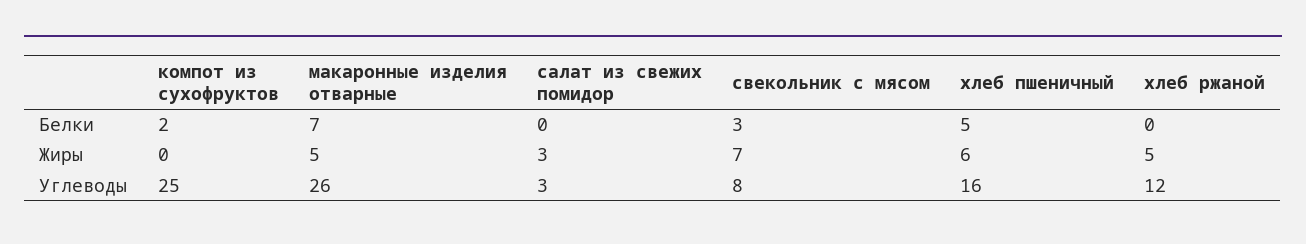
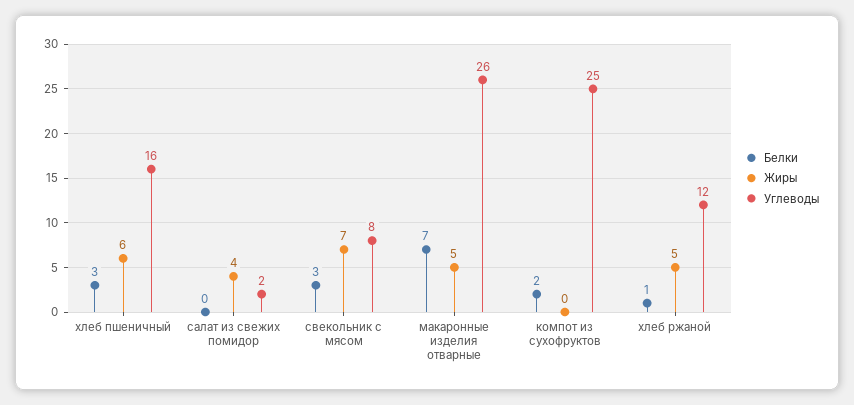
Белки, хлеб пшеничный: 5 -> 3
Белки, хлеб ржаной: 0 -> 1
Жиры, салат из свежих помидор: 3 -> 4
Углеводы, салат из свежих помидор: 3 -> 2

